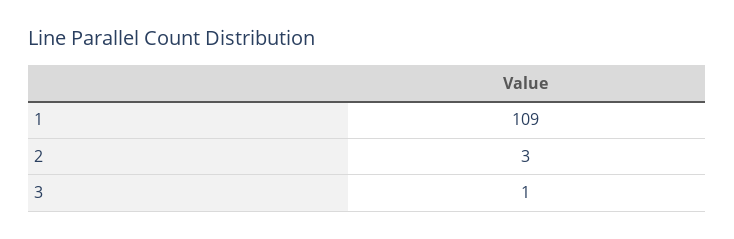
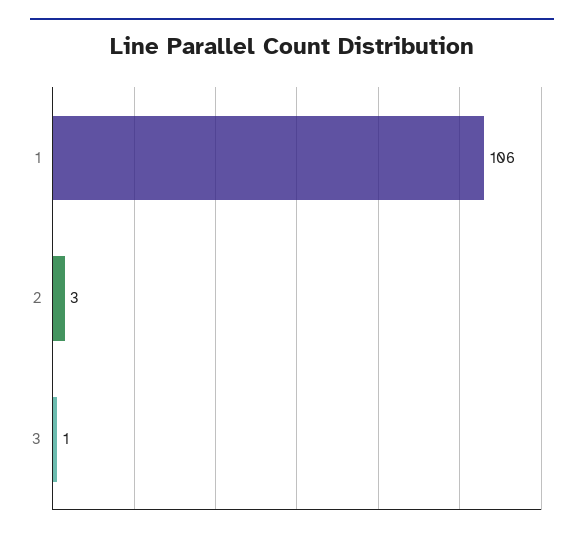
1: 109 -> 106

